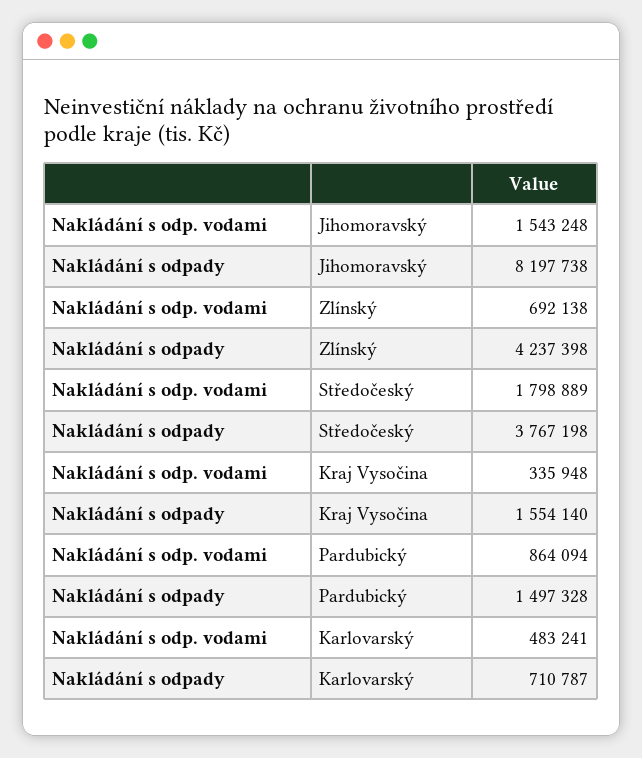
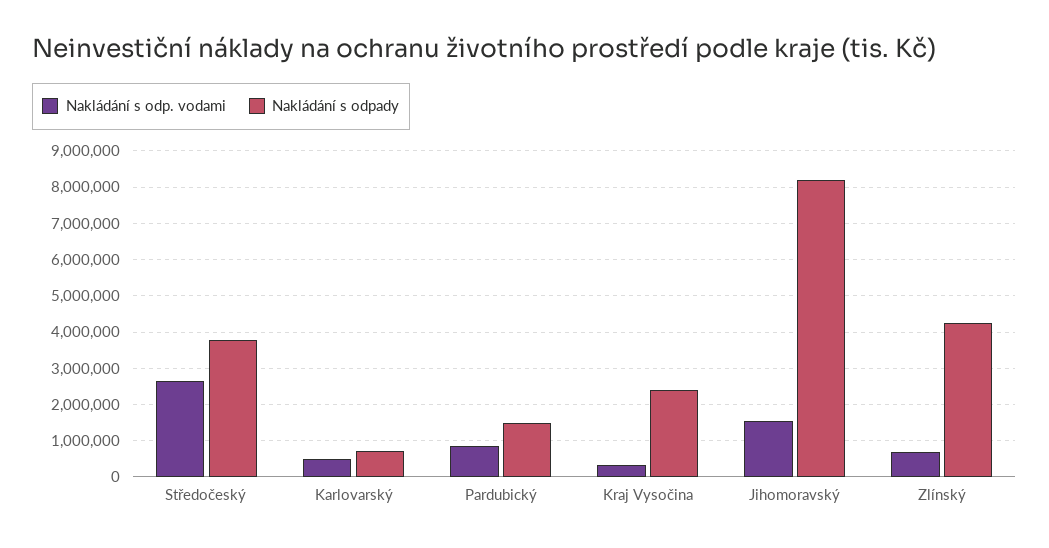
Nakládání s odp. vodami, Středočeský: 1798889 -> 2600000
Nakládání s odpady, Kraj Vysočina: 1554140 -> 2400000

